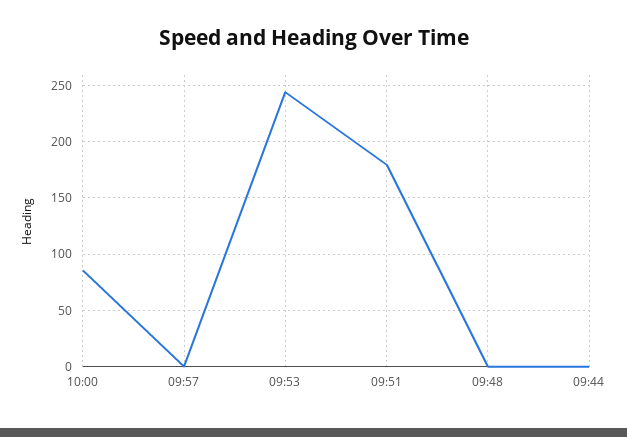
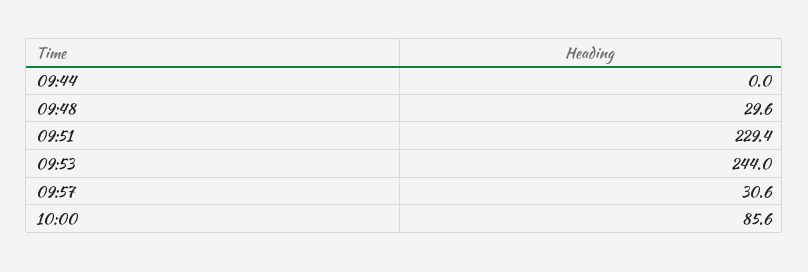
09:57: 0 -> 30.6
09:51: 180 -> 229.4
09:48: 0 -> 29.6

